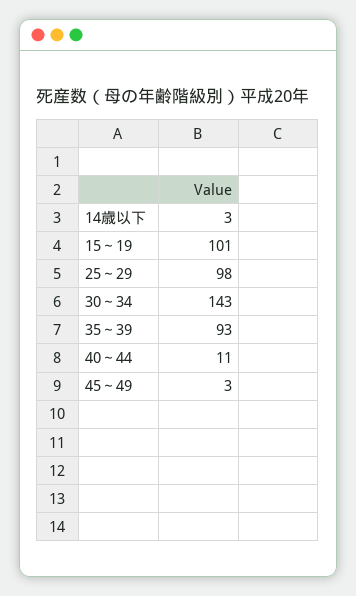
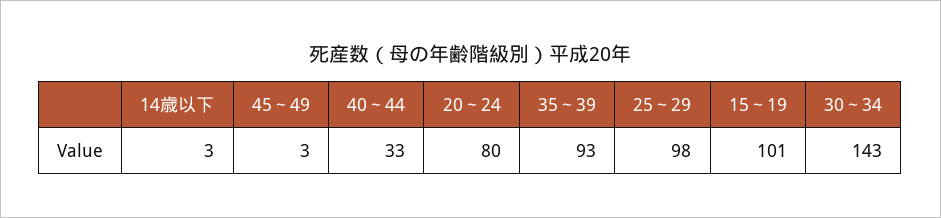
40～44: 11 -> 33
20～24: none -> 80

